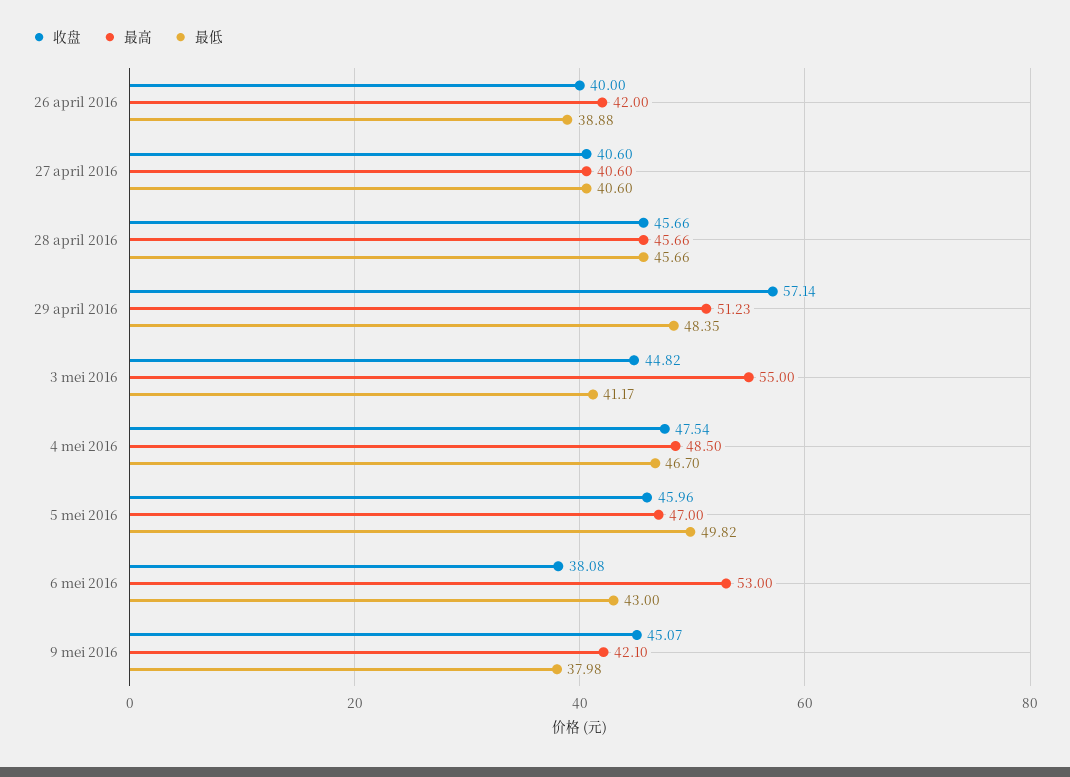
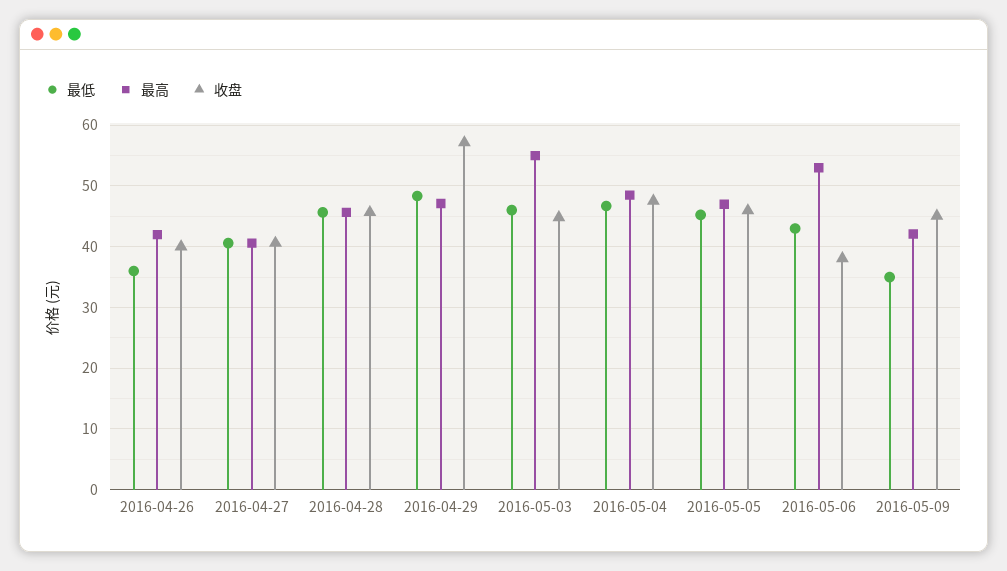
最低, 26 april 2016: 38.88 -> 36
最高, 29 april 2016: 51.23 -> 47
最低, 3 mei 2016: 41.17 -> 46
最低, 5 mei 2016: 49.82 -> 45
最低, 9 mei 2016: 37.98 -> 35

